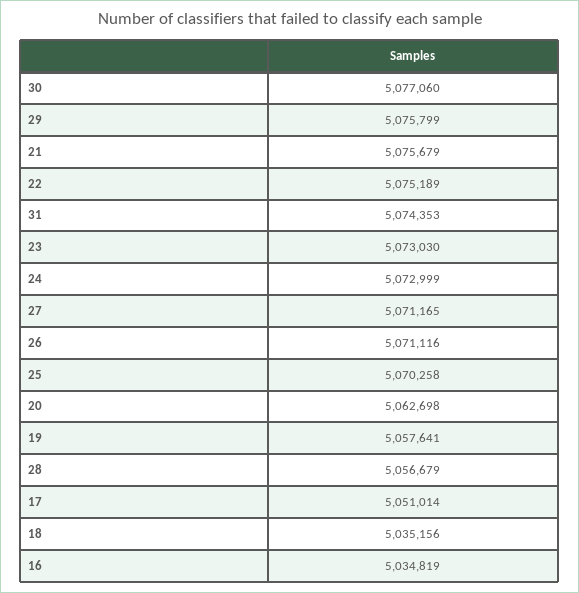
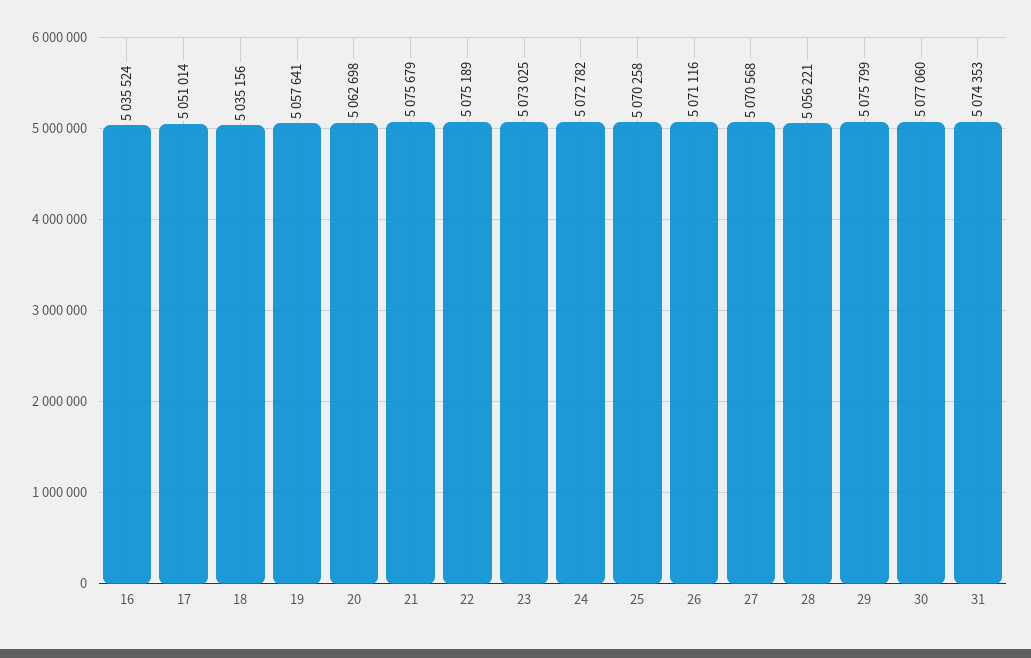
23: 5073030 -> 5073025
24: 5072999 -> 5072782
27: 5071165 -> 5070568
28: 5056679 -> 5056221
16: 5034819 -> 5035524

